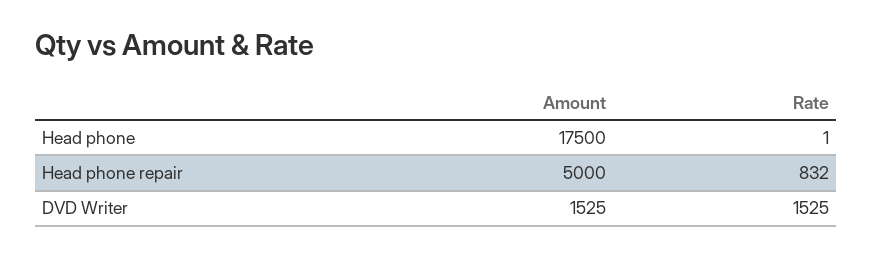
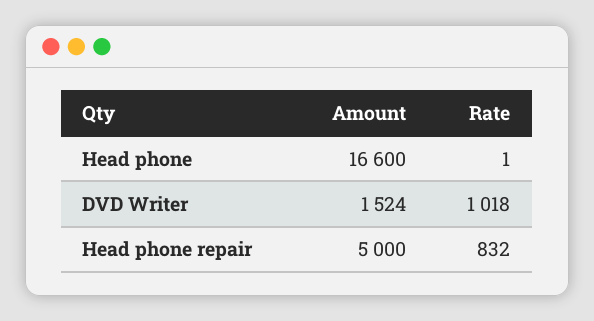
Amount, Head phone: 17500 -> 16600
Amount, DVD Writer: 1525 -> 1524
Rate, DVD Writer: 1525 -> 1018

